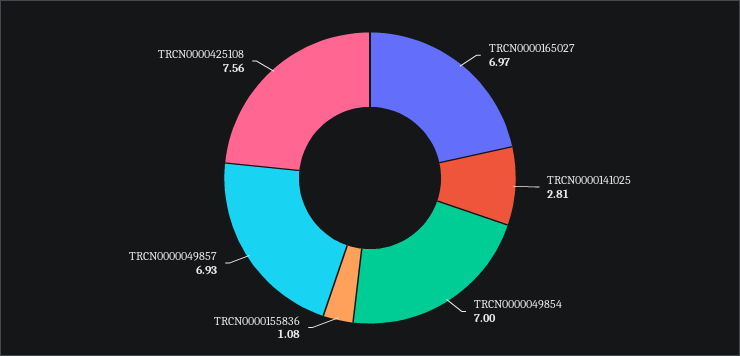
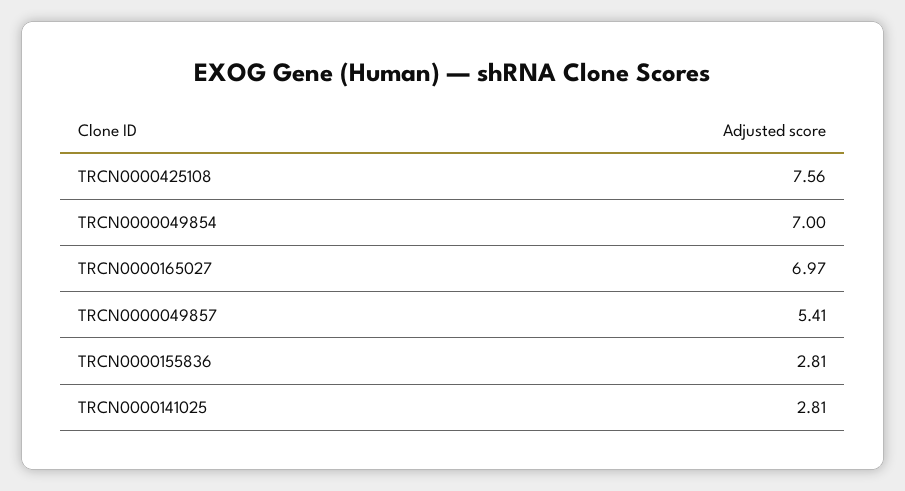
TRCN0000155836: 1.08 -> 2.81
TRCN0000049857: 6.93 -> 5.41

